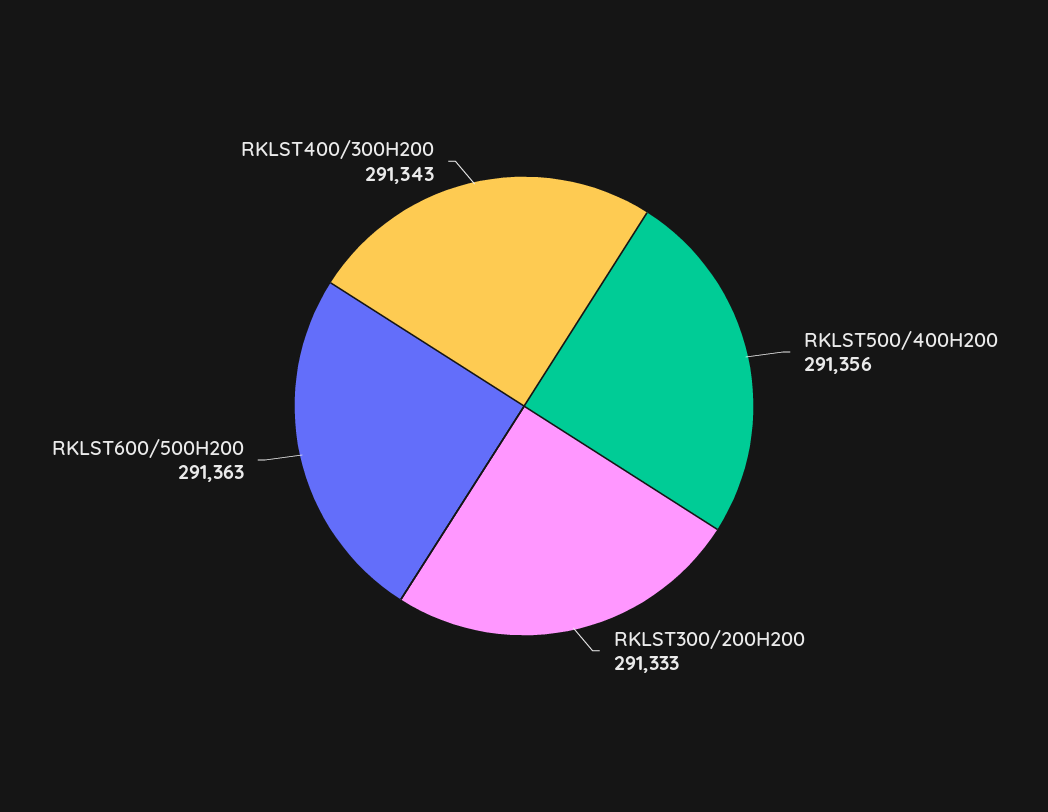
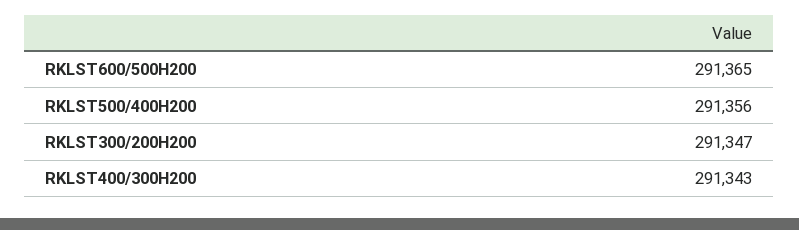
RKLST300/200H200: 291333 -> 291347
RKLST600/500H200: 291363 -> 291365

